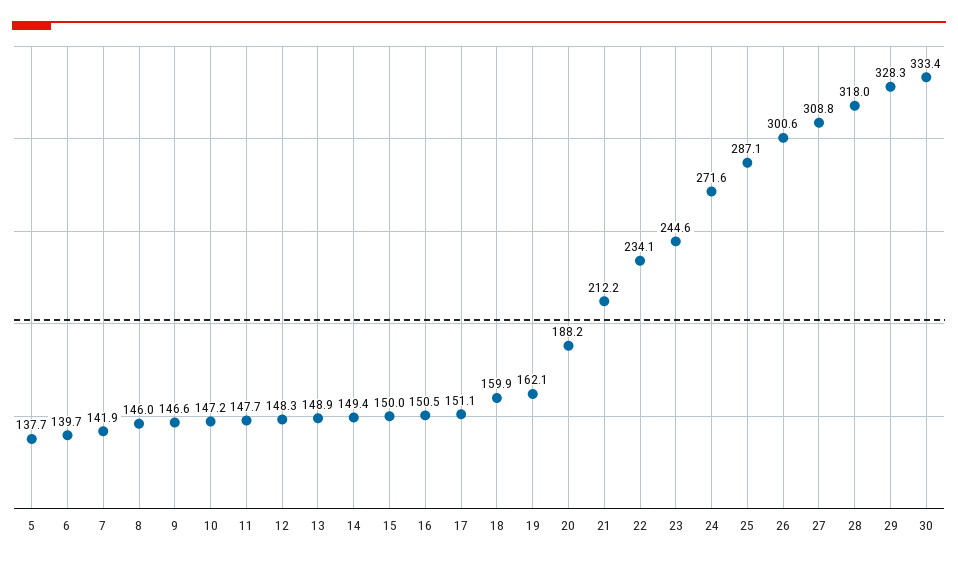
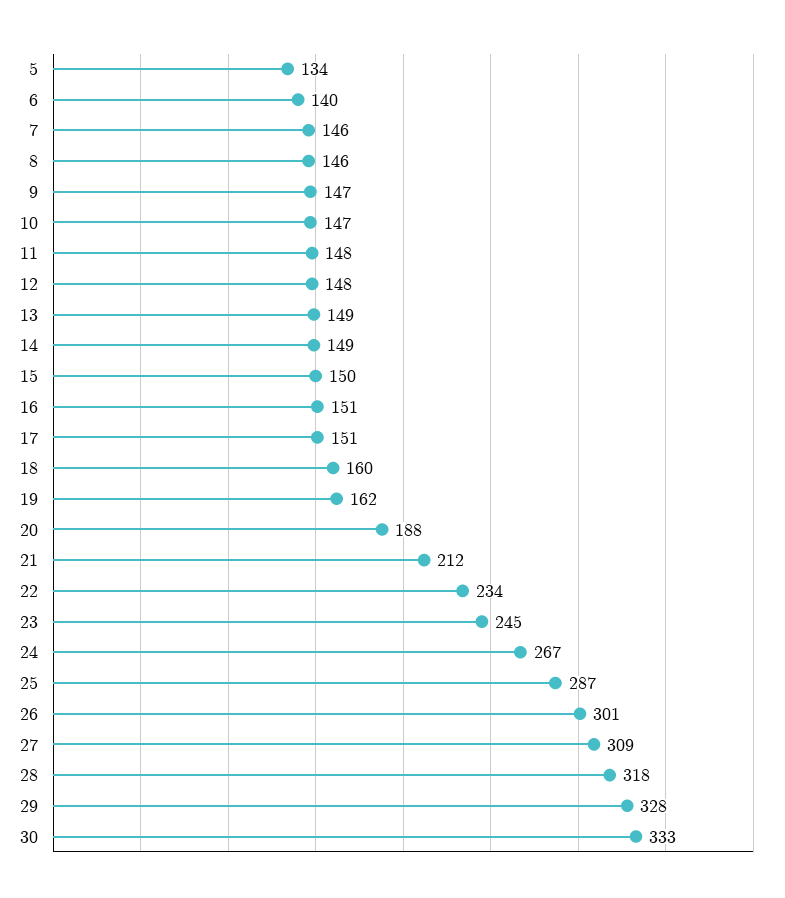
5: 137.7 -> 134
7: 141.9 -> 146
24: 271.6 -> 267

